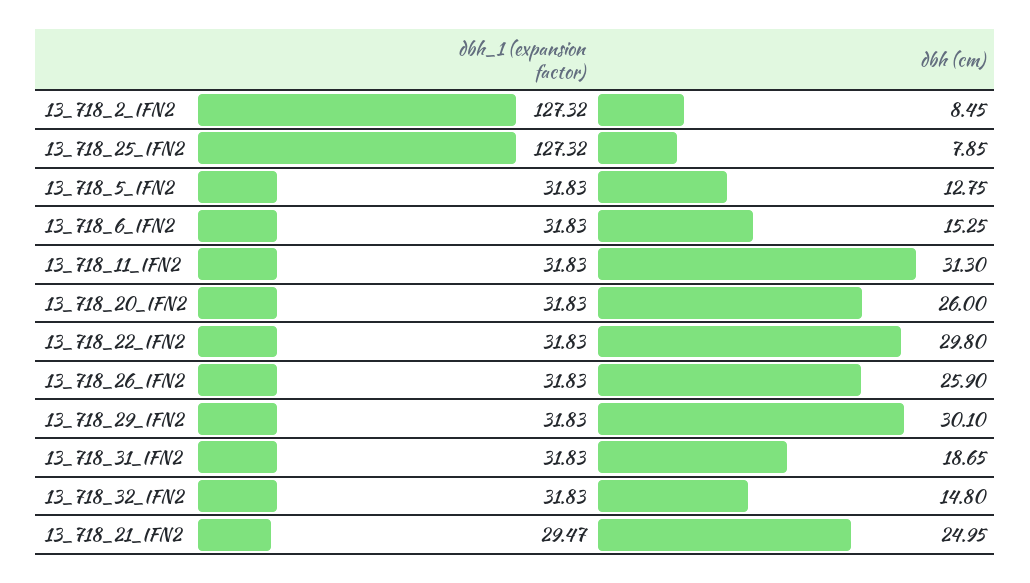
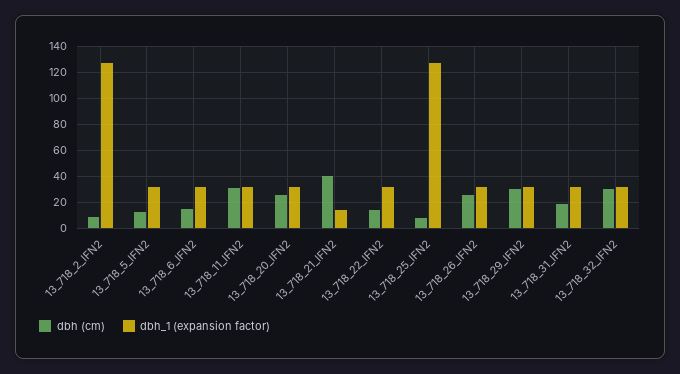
dbh (cm), 13_718_22_IFN2: 29.8 -> 15
dbh (cm), 13_718_32_IFN2: 14.8 -> 30
dbh_1 (expansion factor), 13_718_21_IFN2: 29.47 -> 15
dbh (cm), 13_718_21_IFN2: 24.95 -> 40

